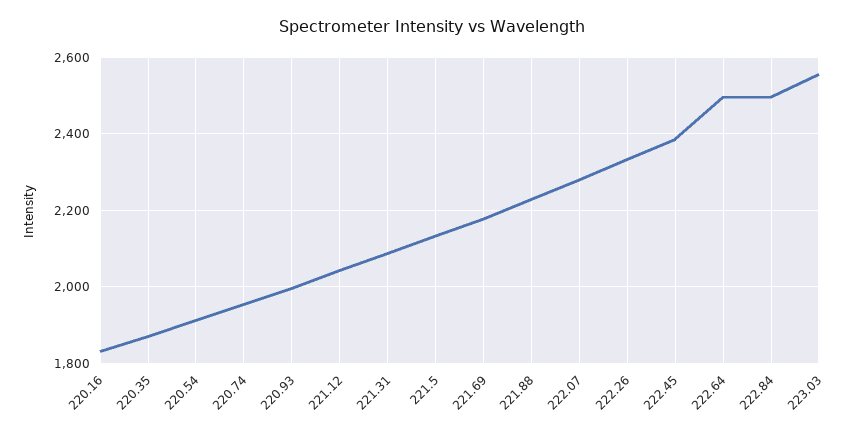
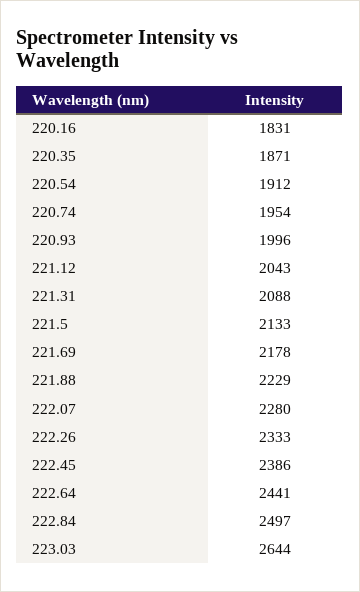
222.64: 2500 -> 2441
223.03: 2560 -> 2644

